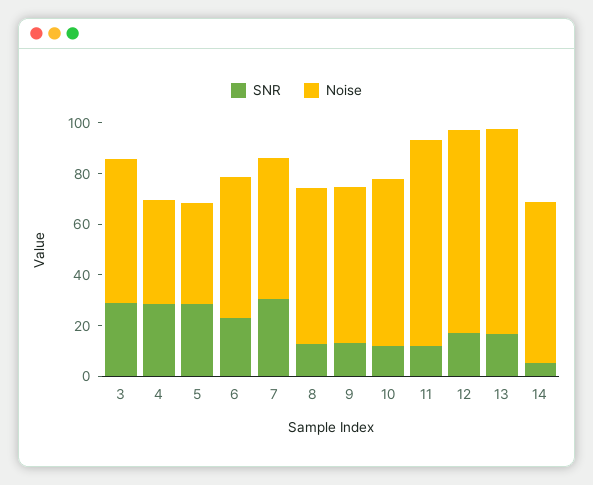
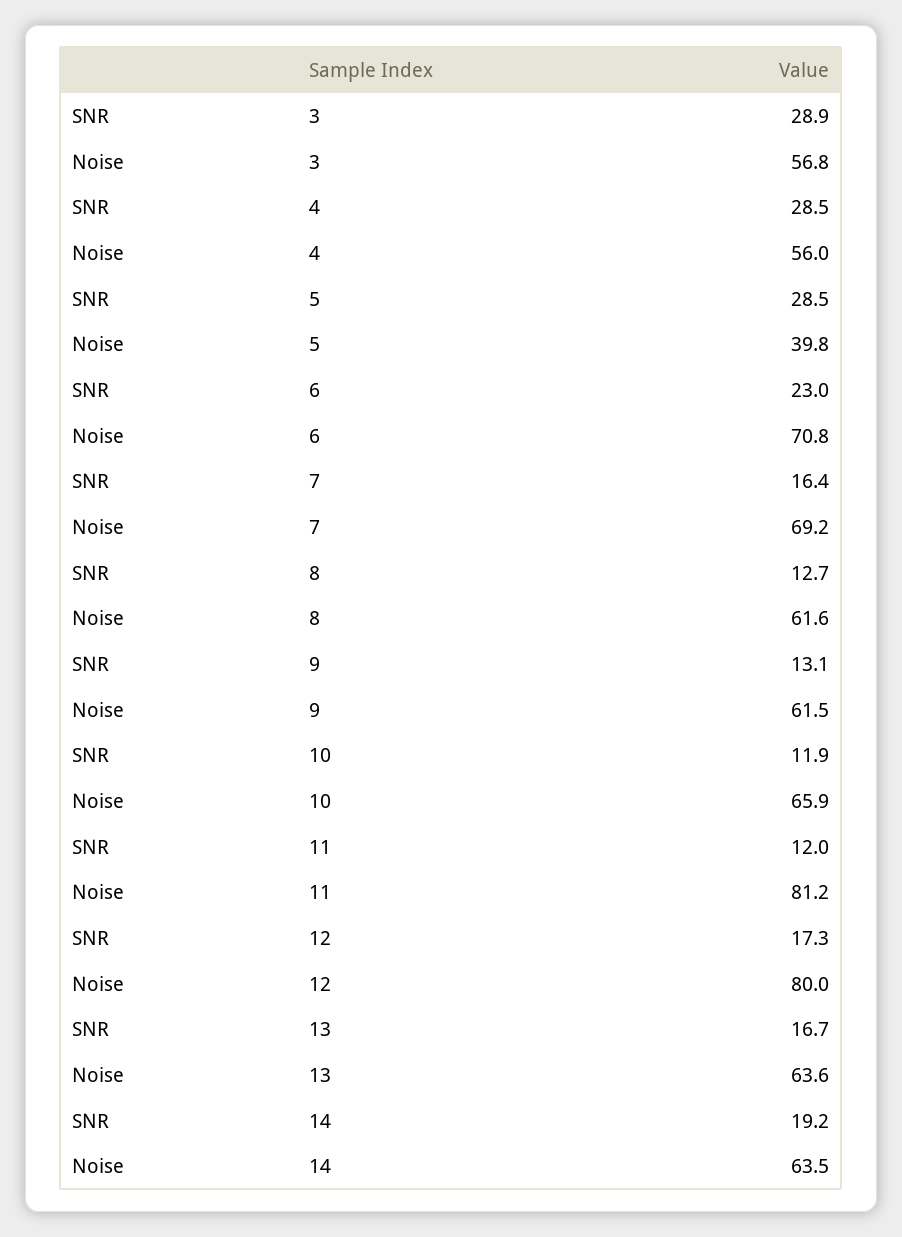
Noise, 4: 40 -> 56
Noise, 6: 55 -> 70.8
SNR, 7: 30 -> 16.4
Noise, 7: 55 -> 69.2
Noise, 13: 80 -> 63.6
SNR, 14: 5 -> 19.2

